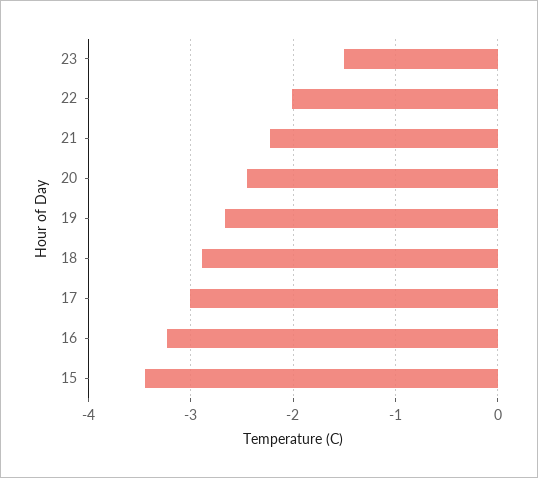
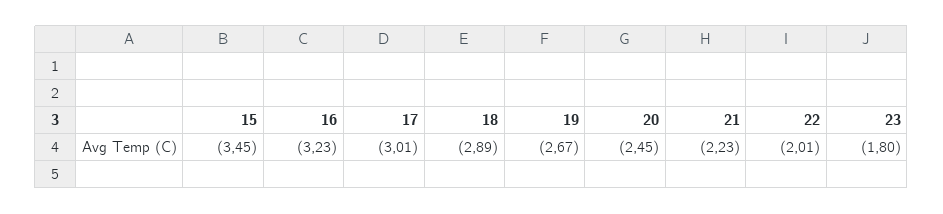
23: -1.5 -> -1.8

